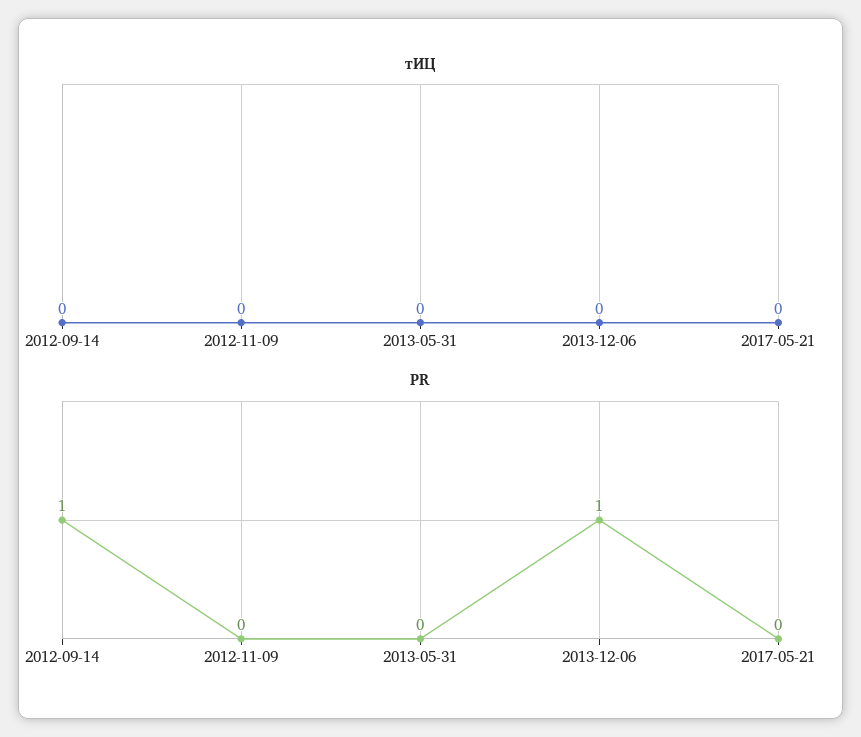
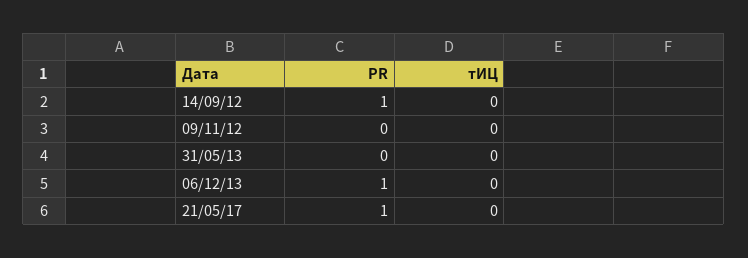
PR, 2017-05-21: 0 -> 1

